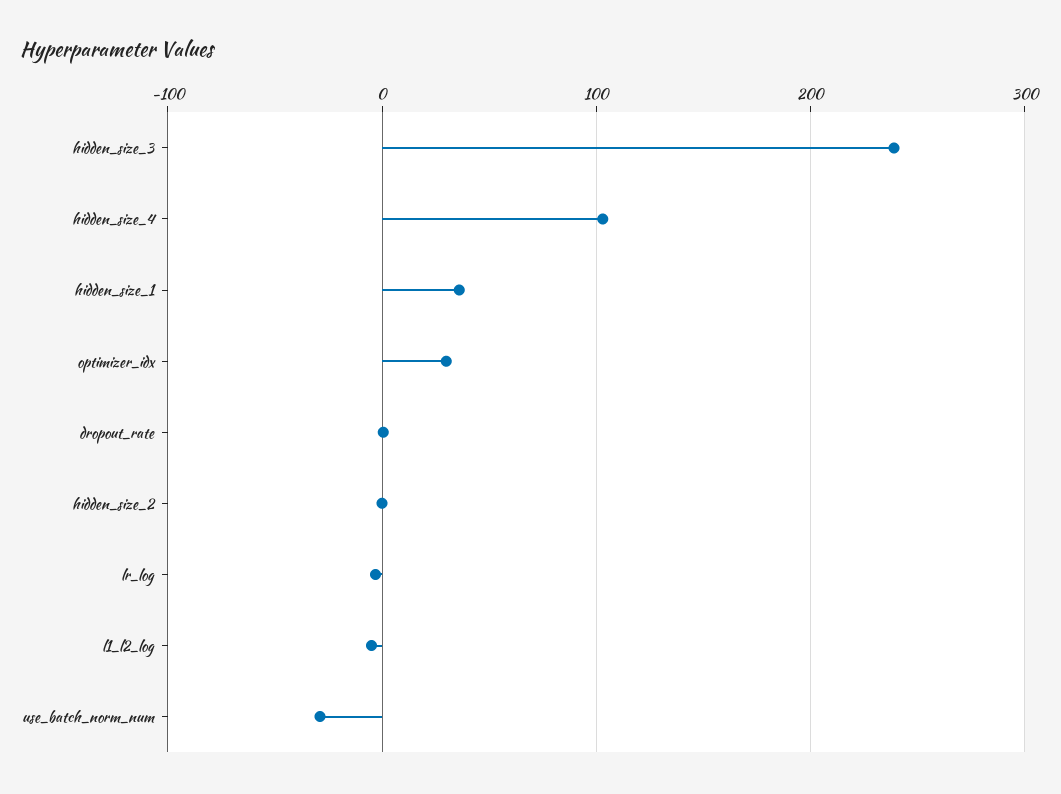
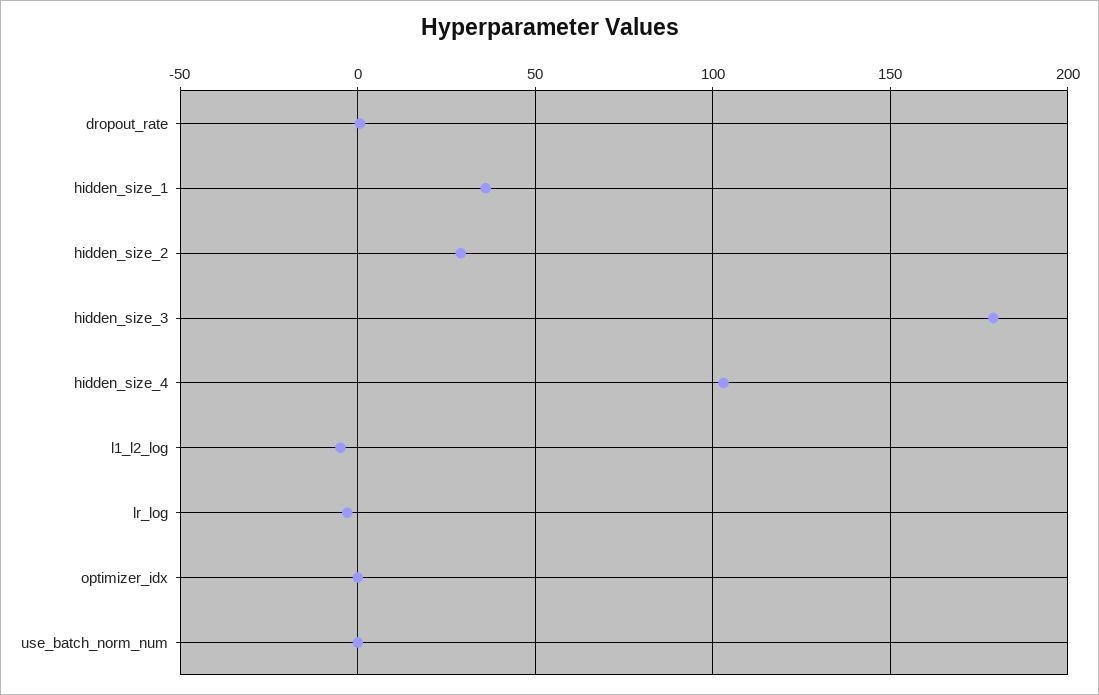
hidden_size_3: 240 -> 180
optimizer_idx: 30 -> 0
hidden_size_2: 0 -> 30
use_batch_norm_num: -30 -> 0

